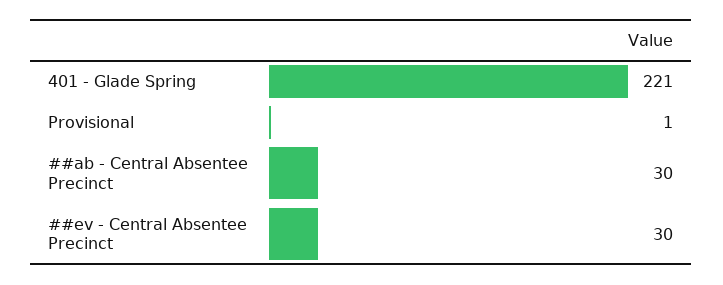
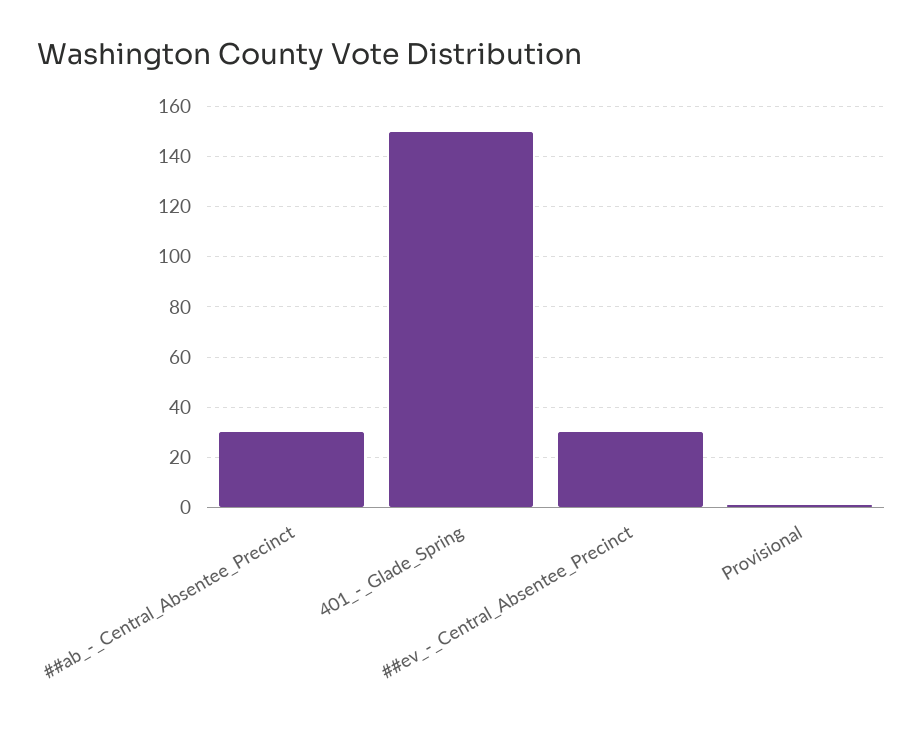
401 - Glade Spring: 221 -> 150

